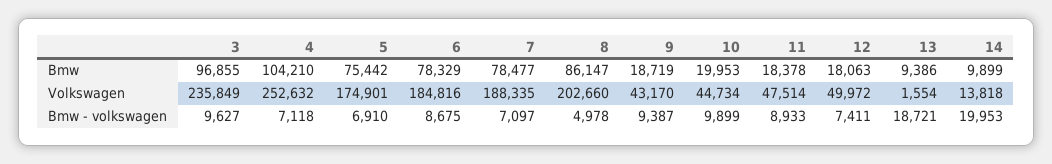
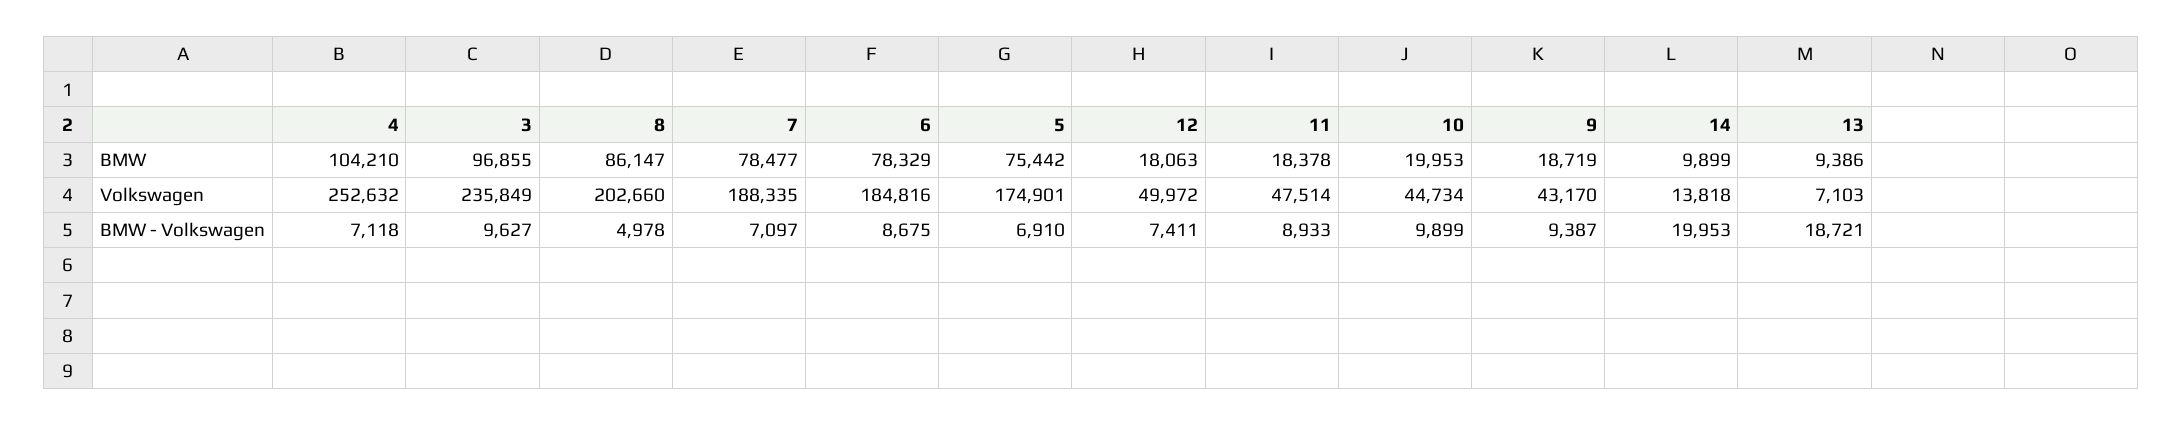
13, Volkswagen: 1554 -> 7103

